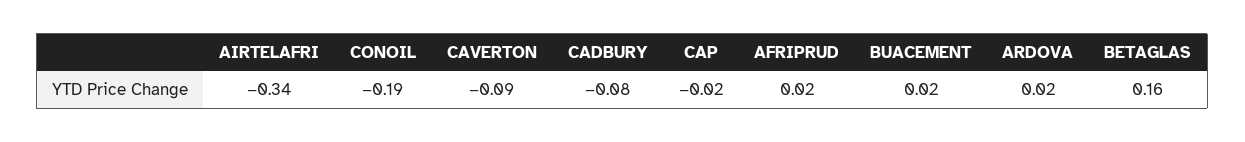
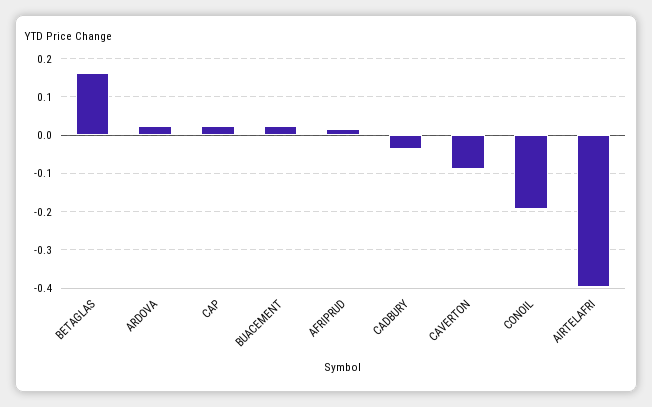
AIRTELAFRI: -0.34 -> -0.4
CADBURY: -0.08 -> -0.04
CAP: -0.02 -> 0.02

